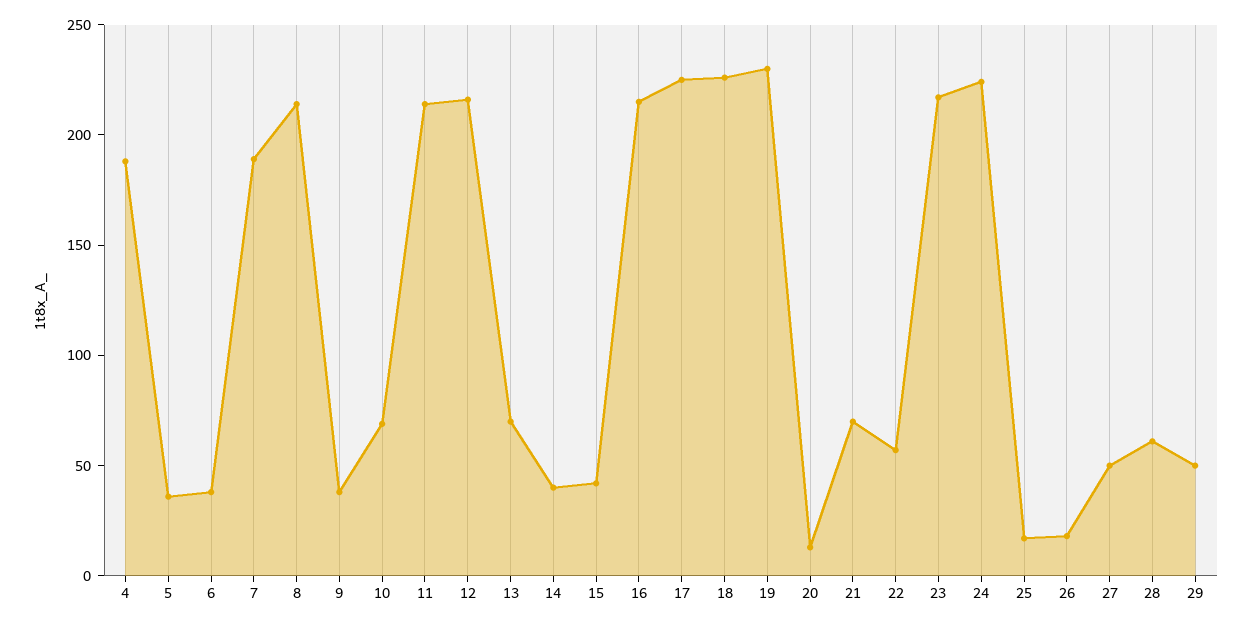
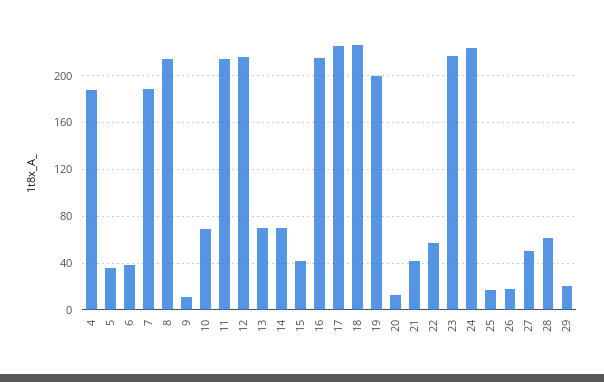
9: 40 -> 10
14: 40 -> 70
19: 230 -> 200
21: 70 -> 40
29: 50 -> 20

